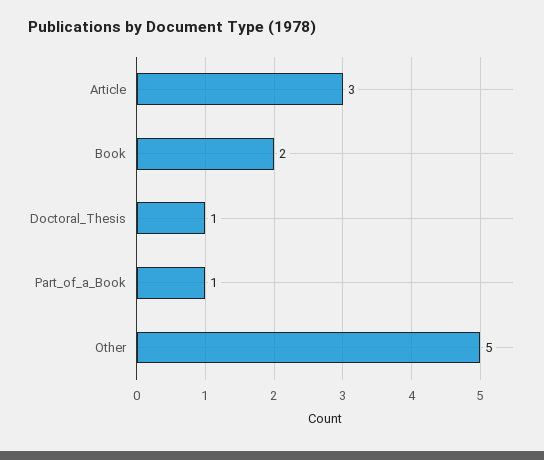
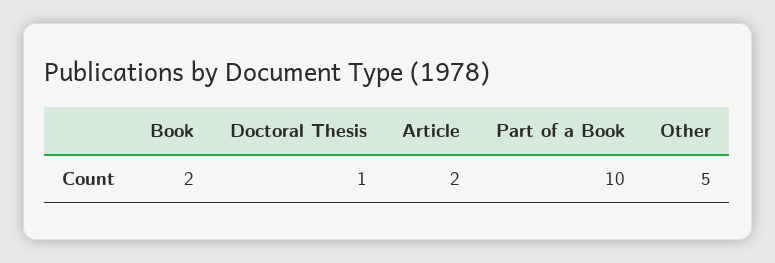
Article: 3 -> 2
Part_of_a_Book: 1 -> 10

